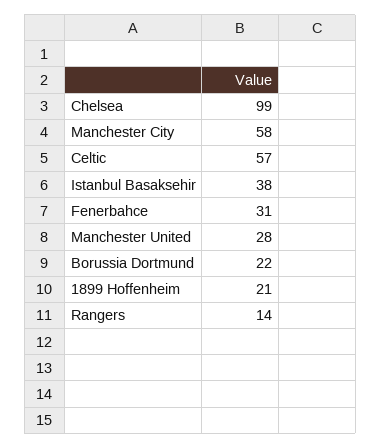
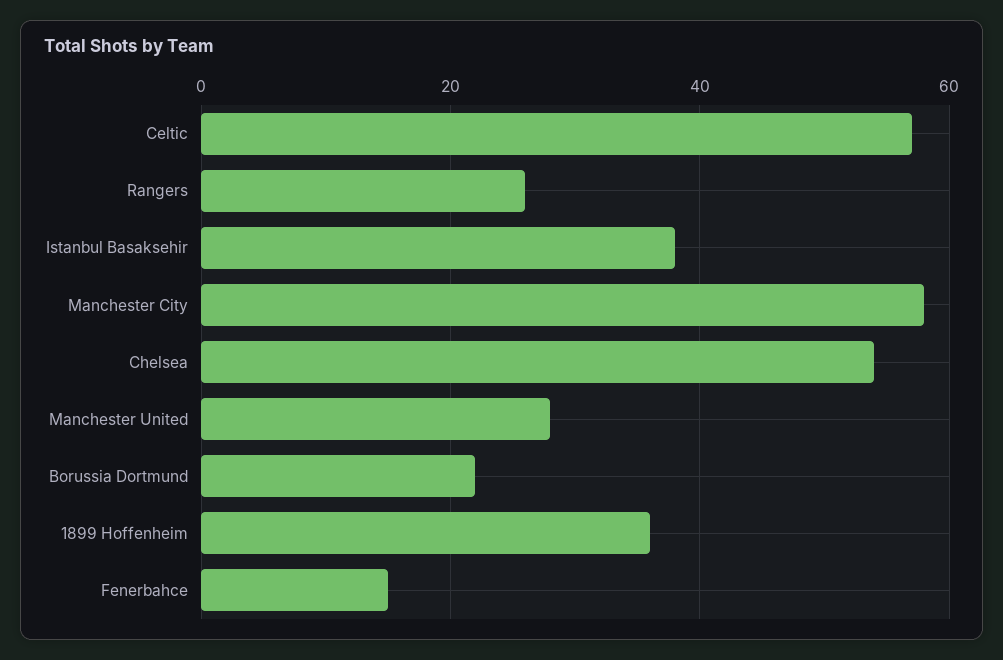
Chelsea: 99 -> 55
Fenerbahce: 31 -> 15
1899 Hoffenheim: 21 -> 35
Rangers: 14 -> 25

